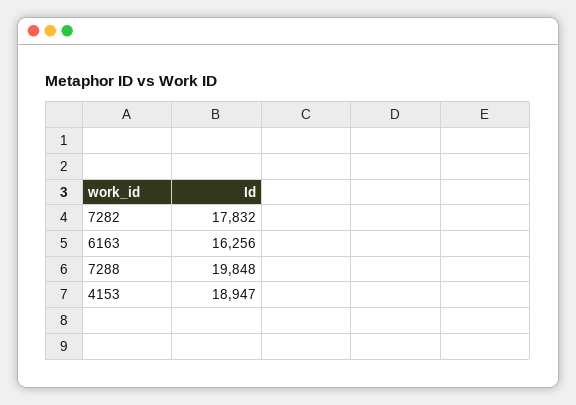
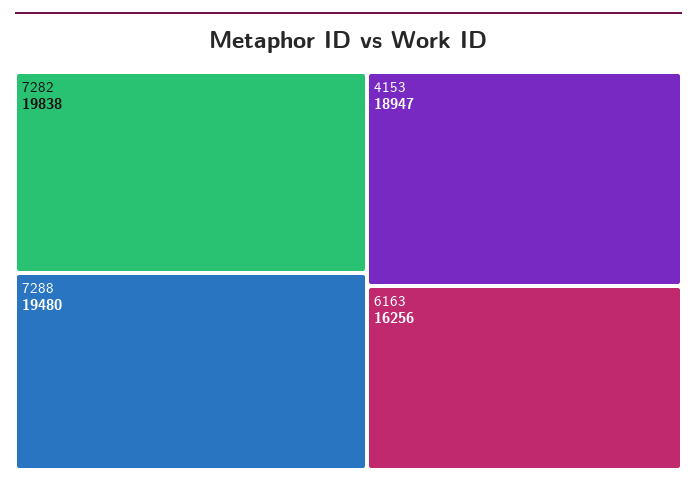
7282: 17832 -> 19838
7288: 19848 -> 19480

